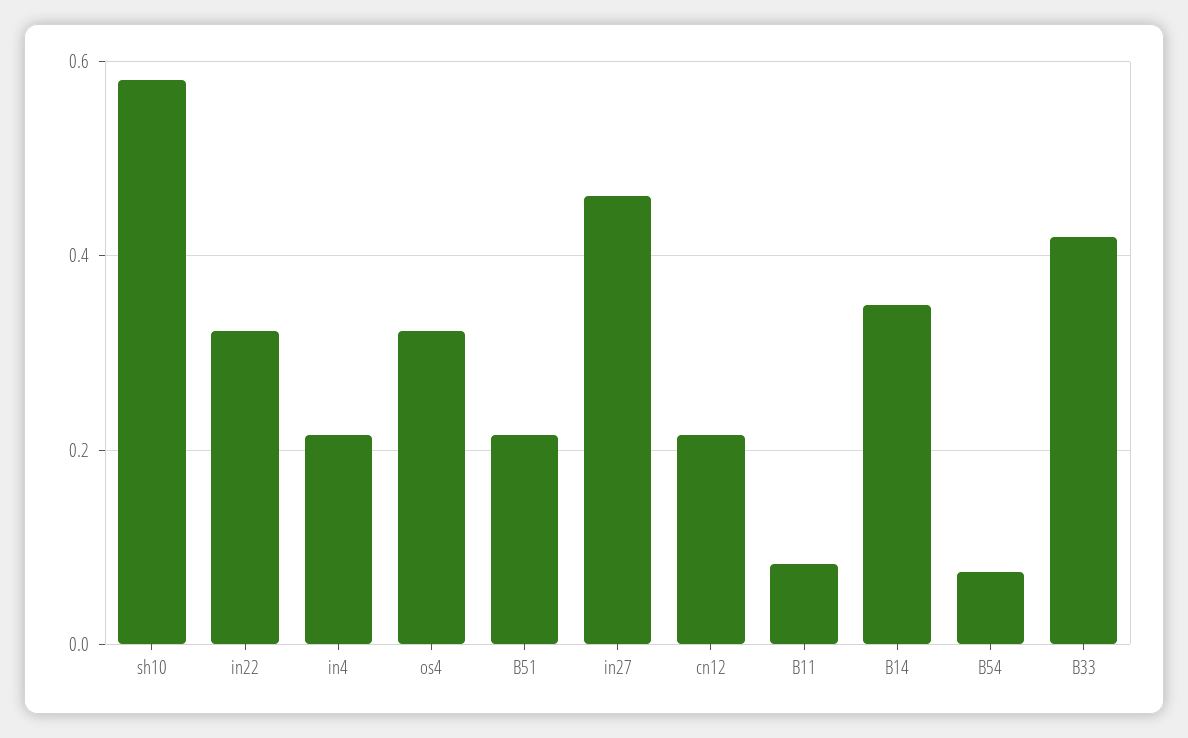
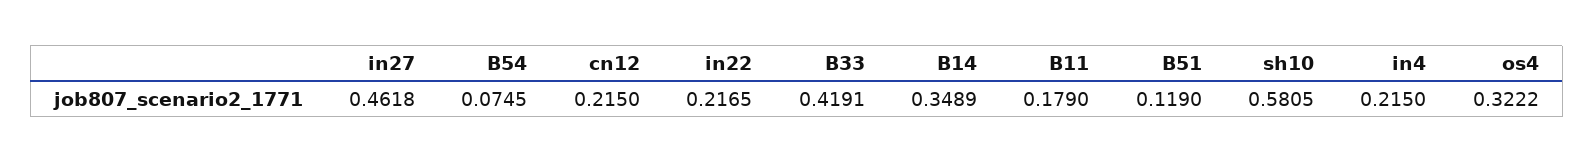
in22: 0.32 -> 0.2165
B51: 0.22 -> 0.119
B11: 0.08 -> 0.179

